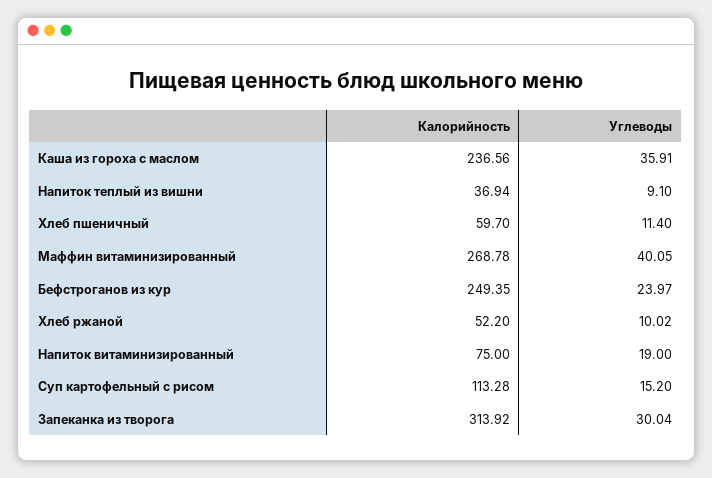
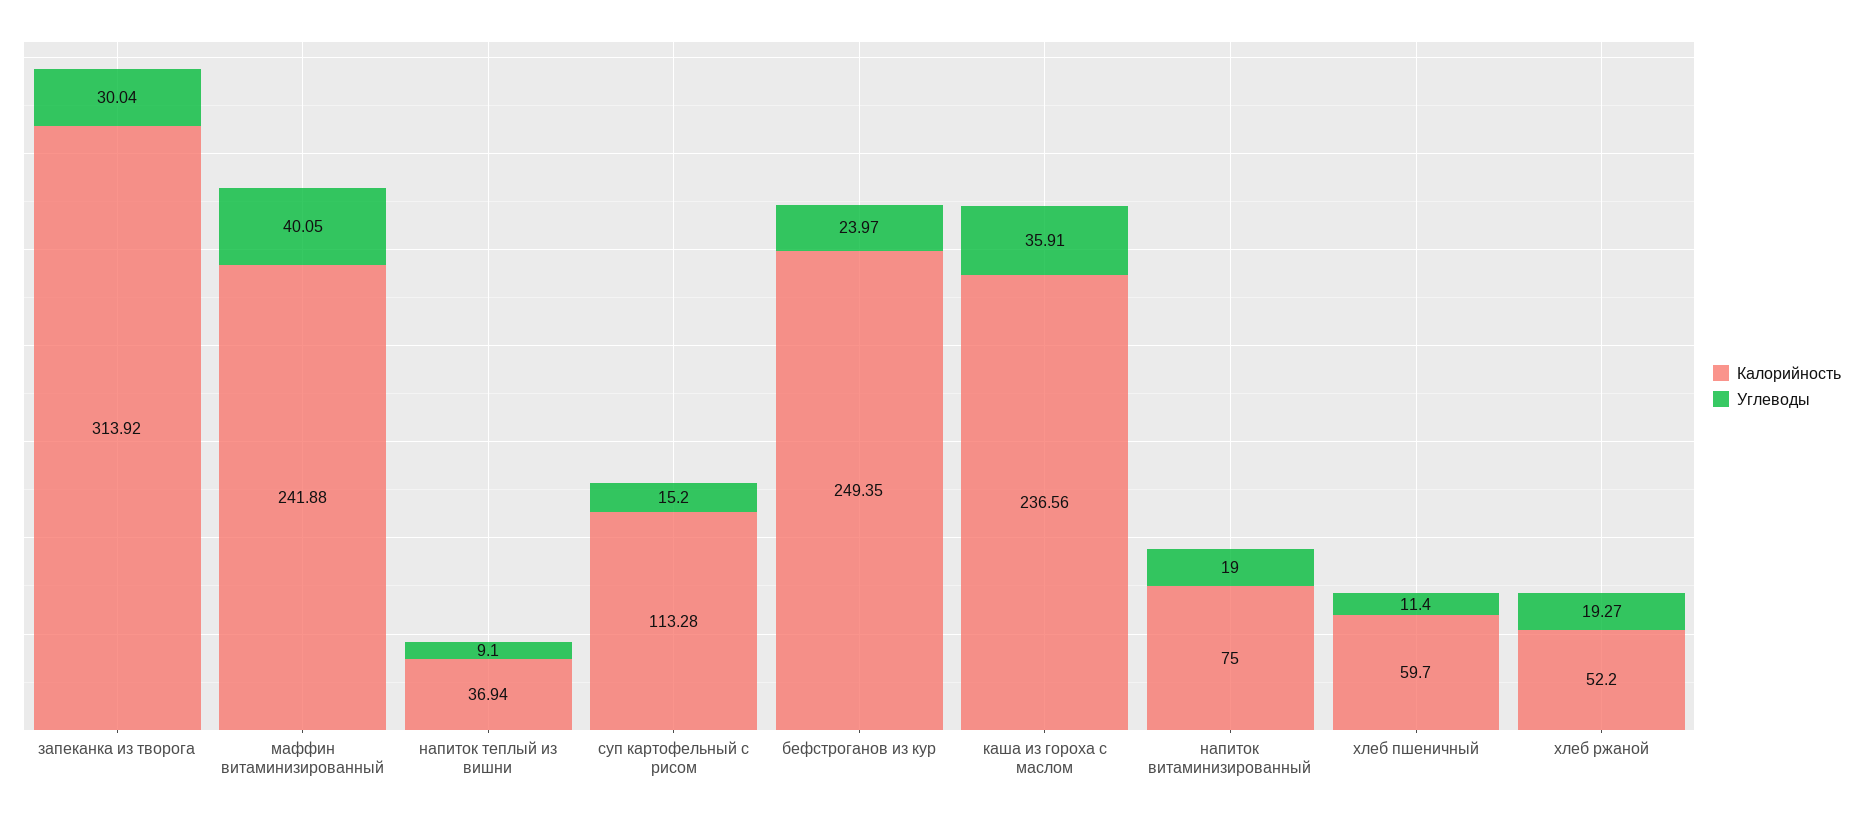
Калорийность, Маффин витаминизированный: 268.78 -> 241.88
Углеводы, Хлеб ржаной: 10.02 -> 19.27

